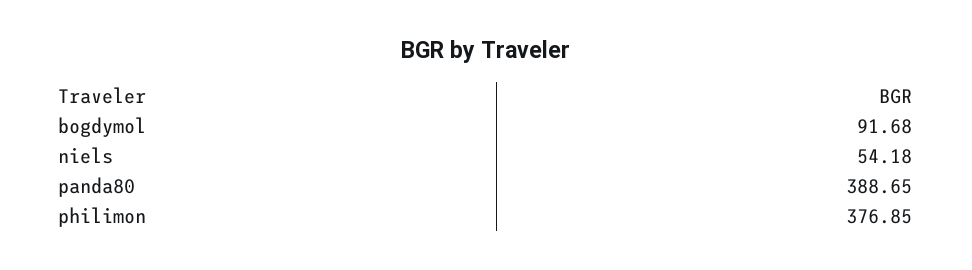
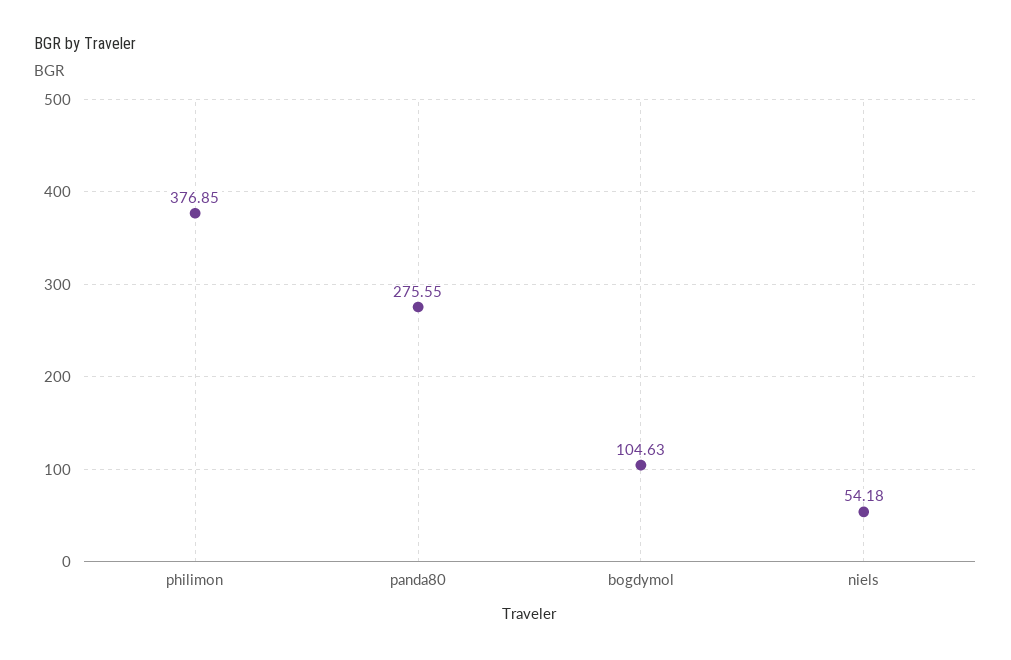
bogdymol: 91.68 -> 104.63
panda80: 388.65 -> 275.55

